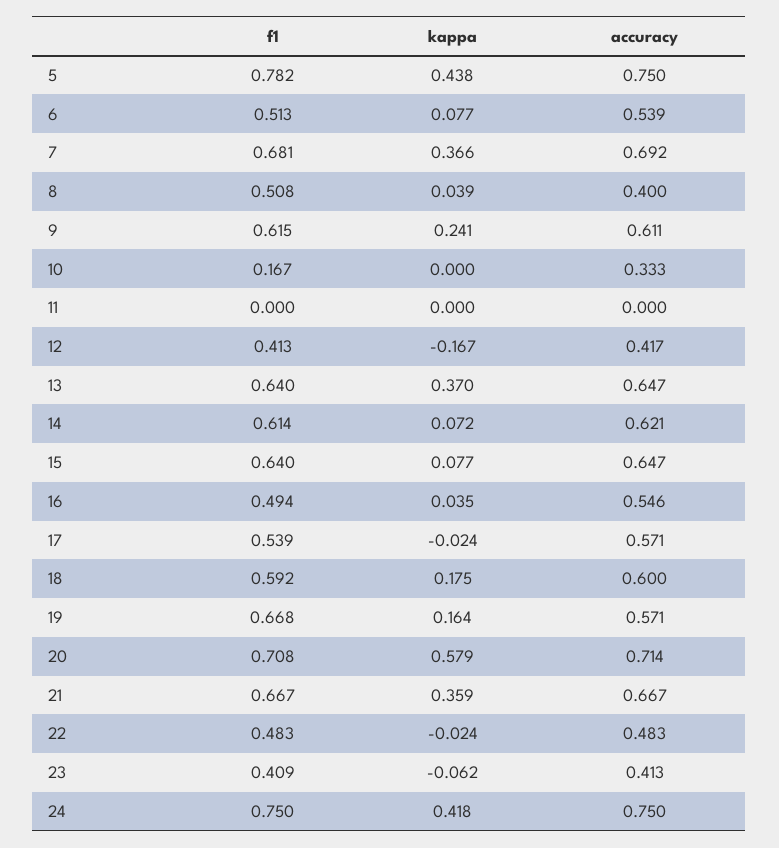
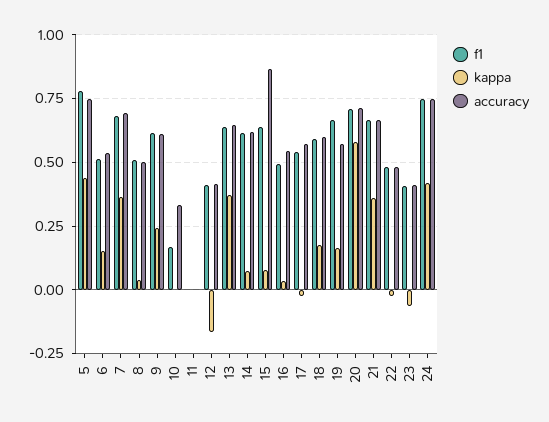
kappa, 6: 0.077 -> 0.15
accuracy, 8: 0.4 -> 0.5
accuracy, 15: 0.647 -> 0.875

